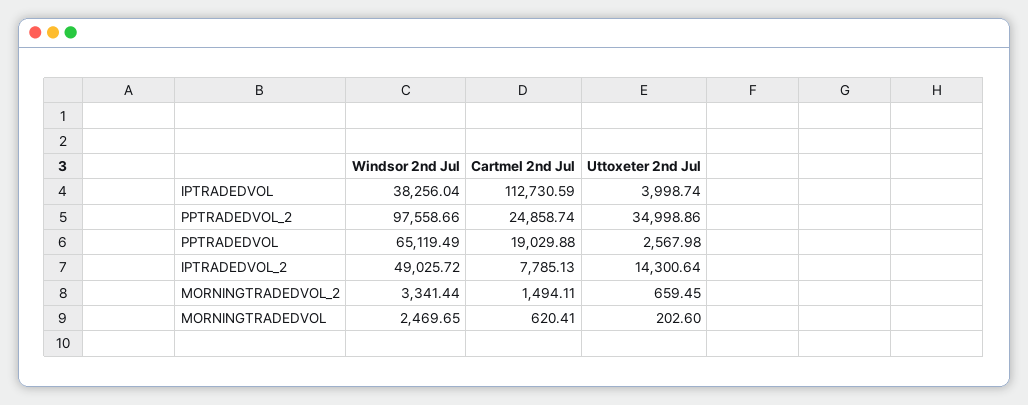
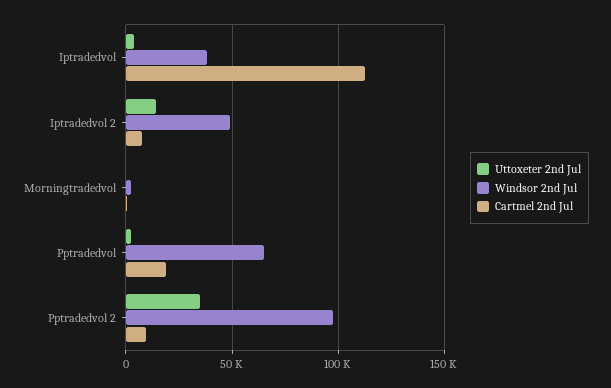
Cartmel 2nd Jul, PPTRADEDVOL_2: 24858.74 -> 10000
Windsor 2nd Jul, MORNINGTRADEDVOL_2: 3341.44 -> none
Cartmel 2nd Jul, MORNINGTRADEDVOL_2: 1494.11 -> none
Uttoxeter 2nd Jul, MORNINGTRADEDVOL_2: 659.45 -> none

